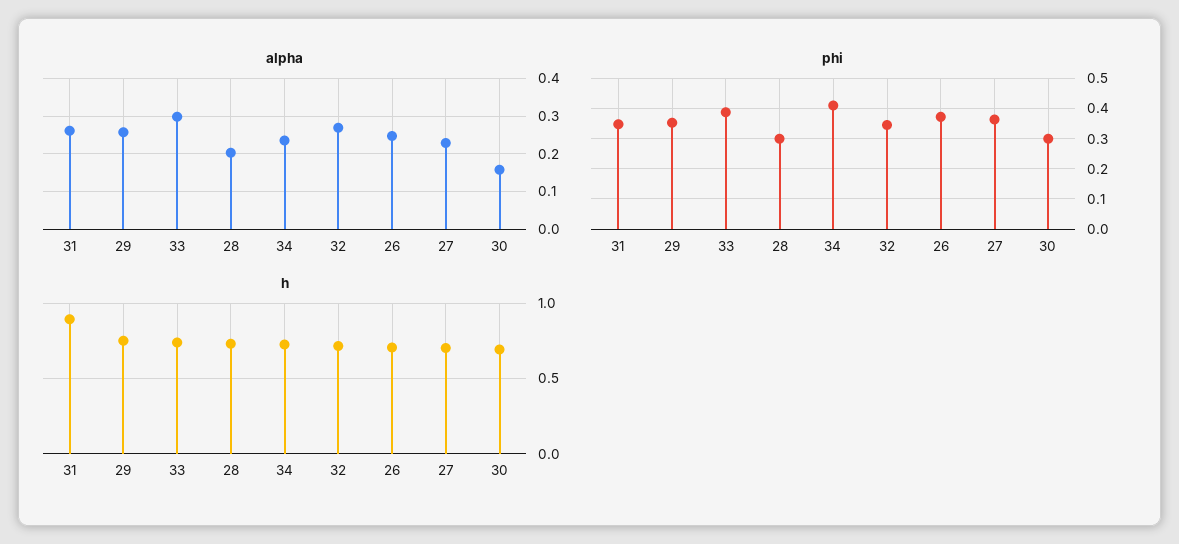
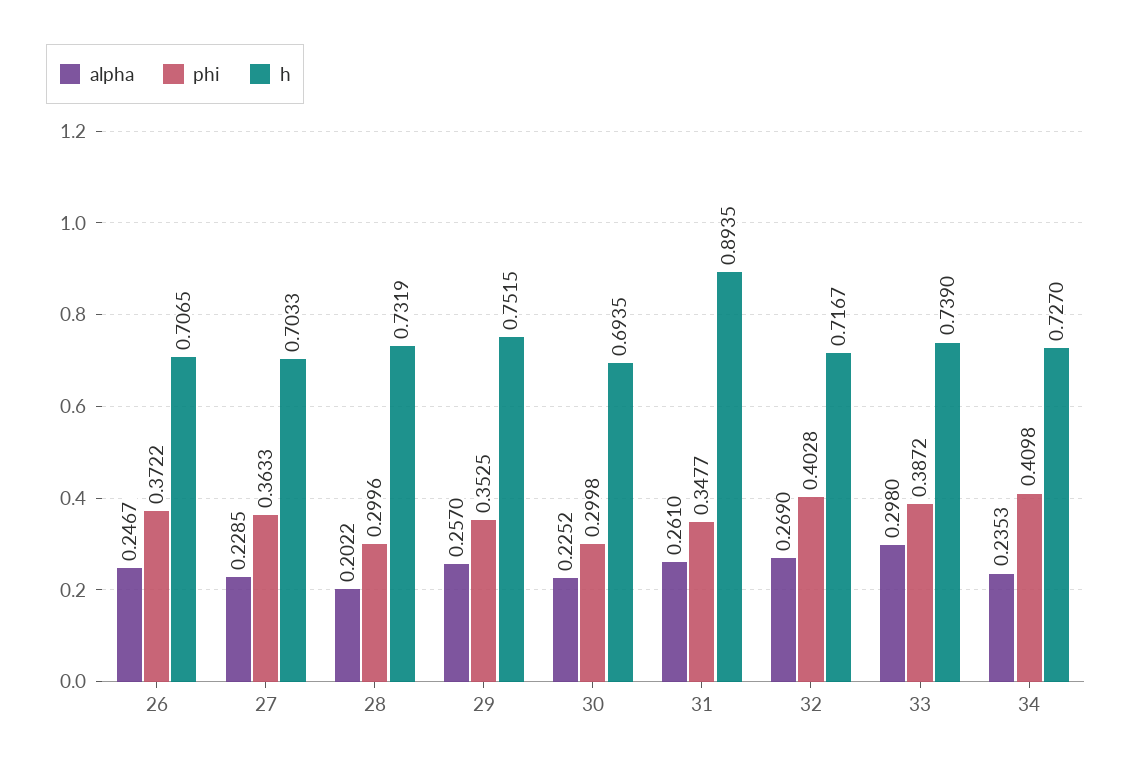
alpha, 30: 0.16 -> 0.2252
phi, 32: 0.34 -> 0.4028

